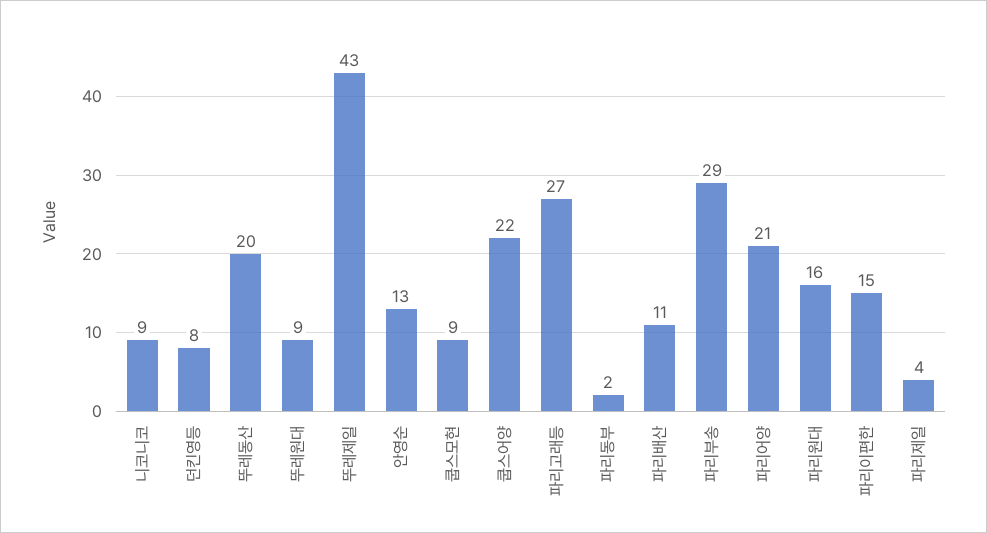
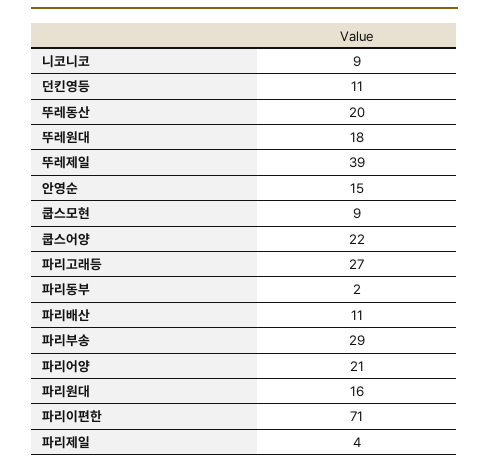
던킨영등: 8 -> 11
뚜레원대: 9 -> 18
뚜레제일: 43 -> 39
안영순: 13 -> 15
파리이편한: 15 -> 71

